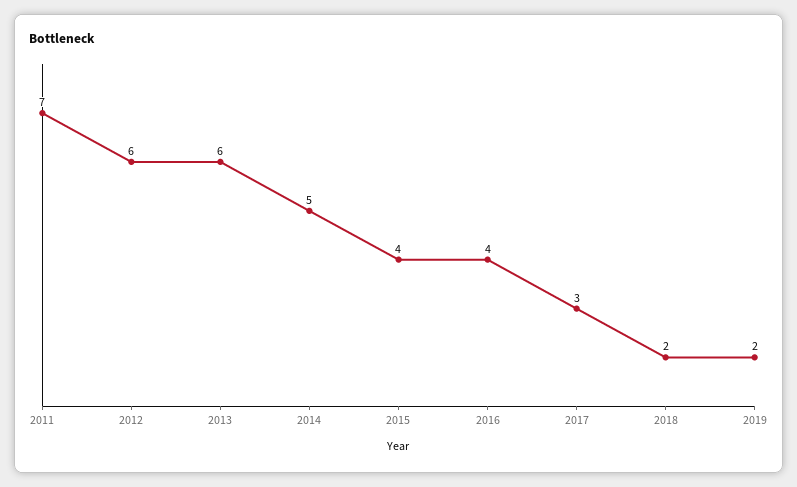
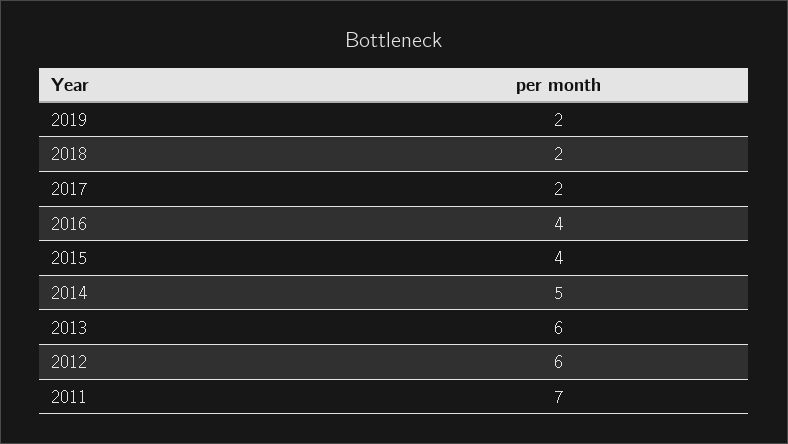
2017: 3 -> 2

